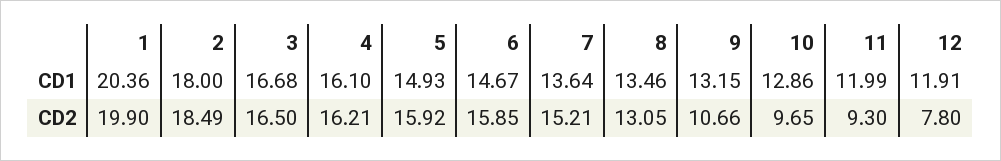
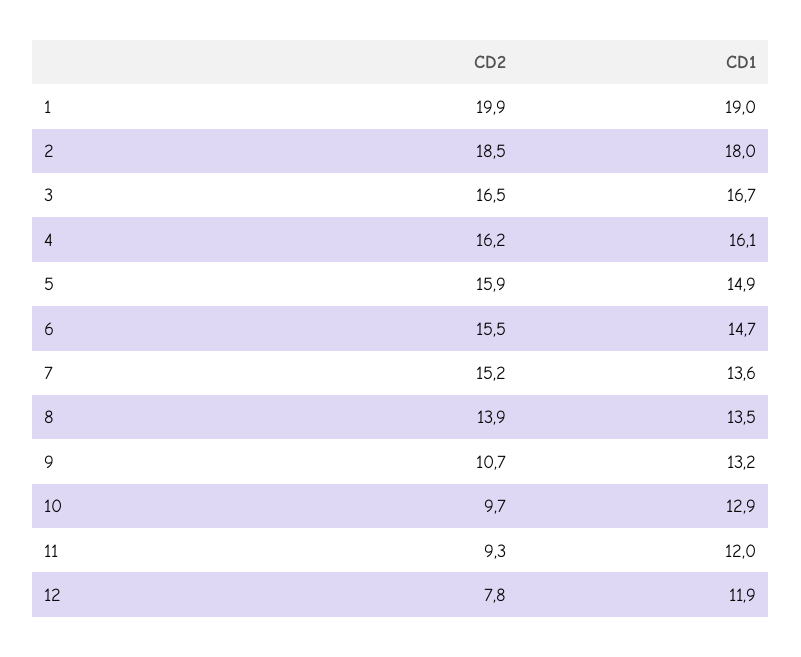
1, CD1: 20.36 -> 19
6, CD2: 15.85 -> 15.5
8, CD2: 13.05 -> 13.9

